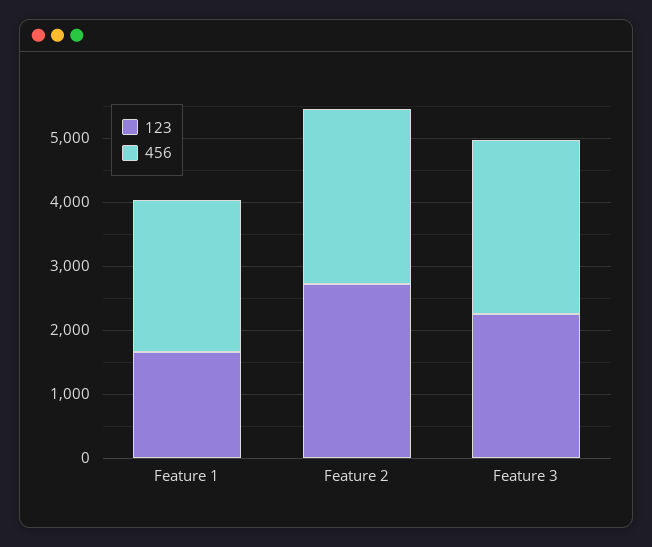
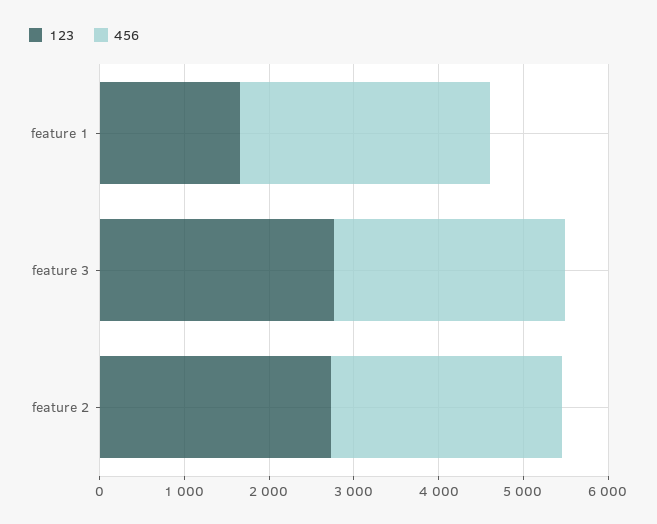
456, Feature 1: 2400 -> 3000
123, Feature 3: 2200 -> 2800

